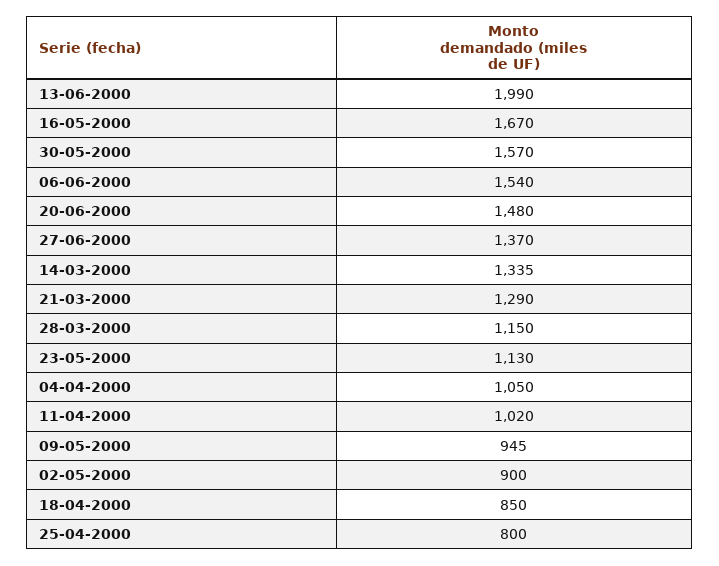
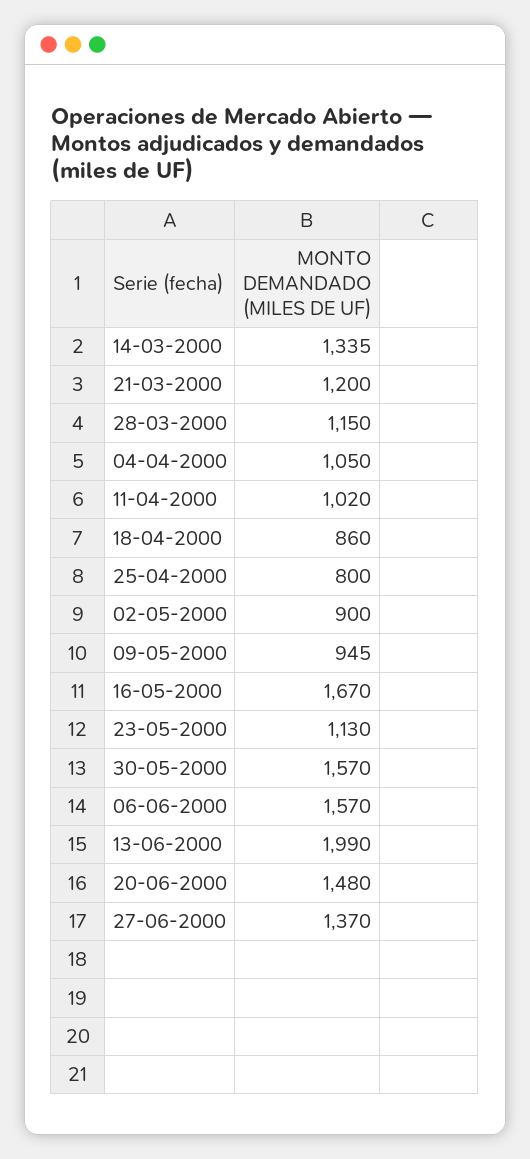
06-06-2000: 1540 -> 1570
21-03-2000: 1290 -> 1200
18-04-2000: 850 -> 860

